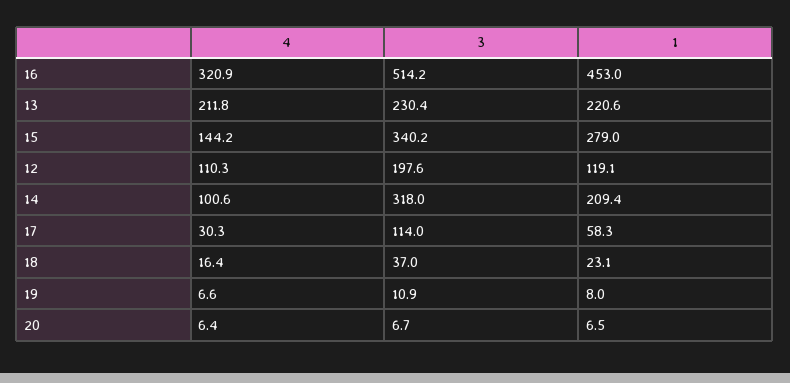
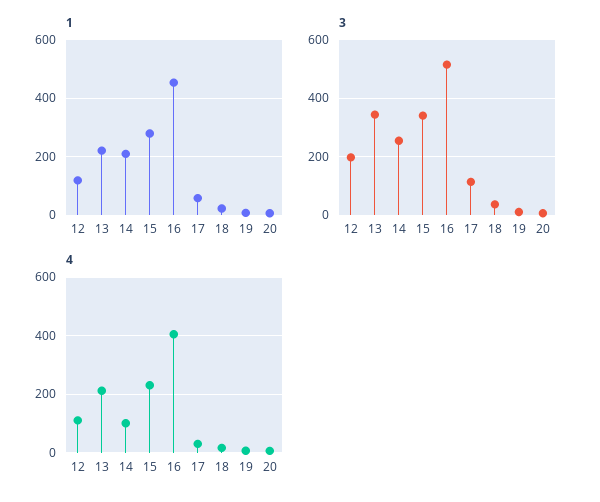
4, 16: 320.9 -> 400
3, 13: 230.4 -> 350
4, 15: 144.2 -> 225
3, 14: 318 -> 250

